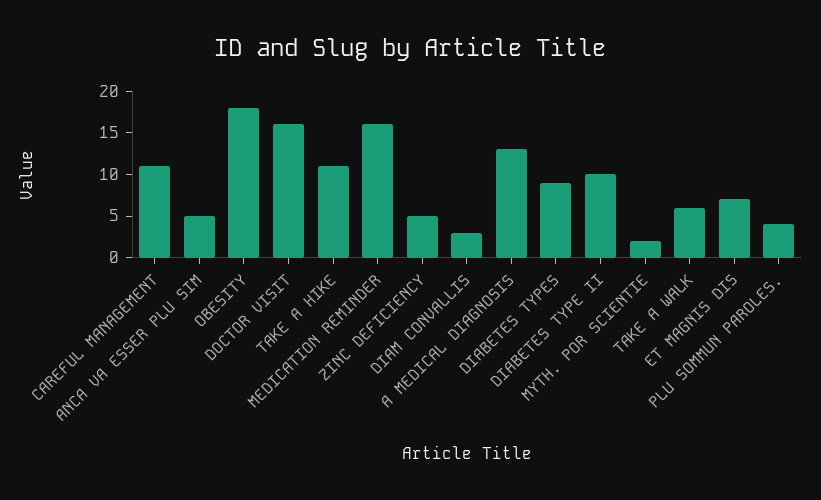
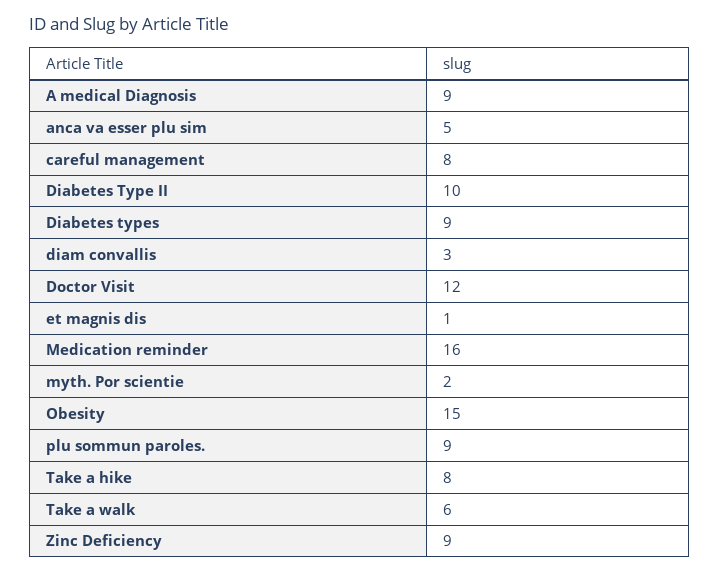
CAREFUL MANAGEMENT: 11 -> 8
OBESITY: 18 -> 15
DOCTOR VISIT: 16 -> 12
TAKE A HIKE: 11 -> 8
ZINC DEFICIENCY: 5 -> 9
A MEDICAL DIAGNOSIS: 13 -> 9
ET MAGNIS DIS: 7 -> 1
PLU SOMMUN PAROLES.: 4 -> 9

